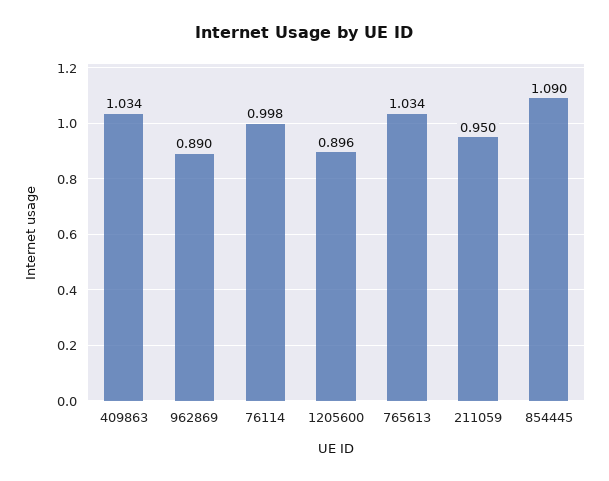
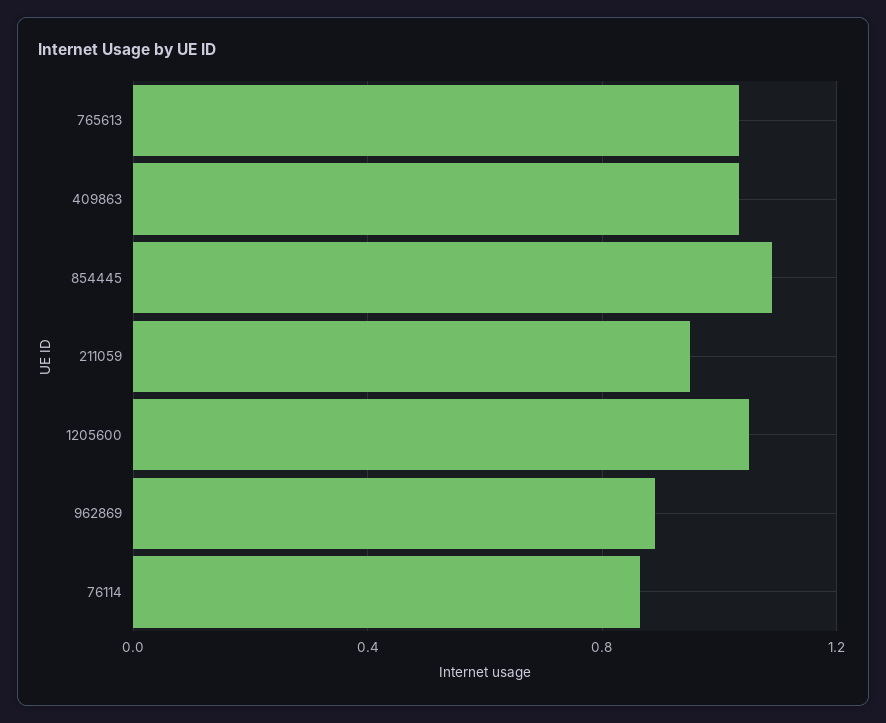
76114: 0.998 -> 0.85
1205600: 0.896 -> 1.05

